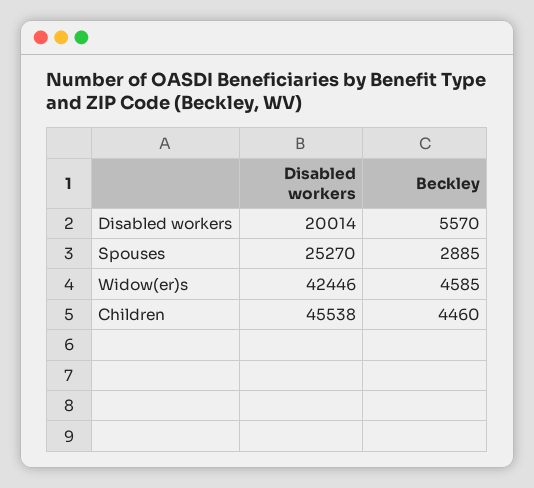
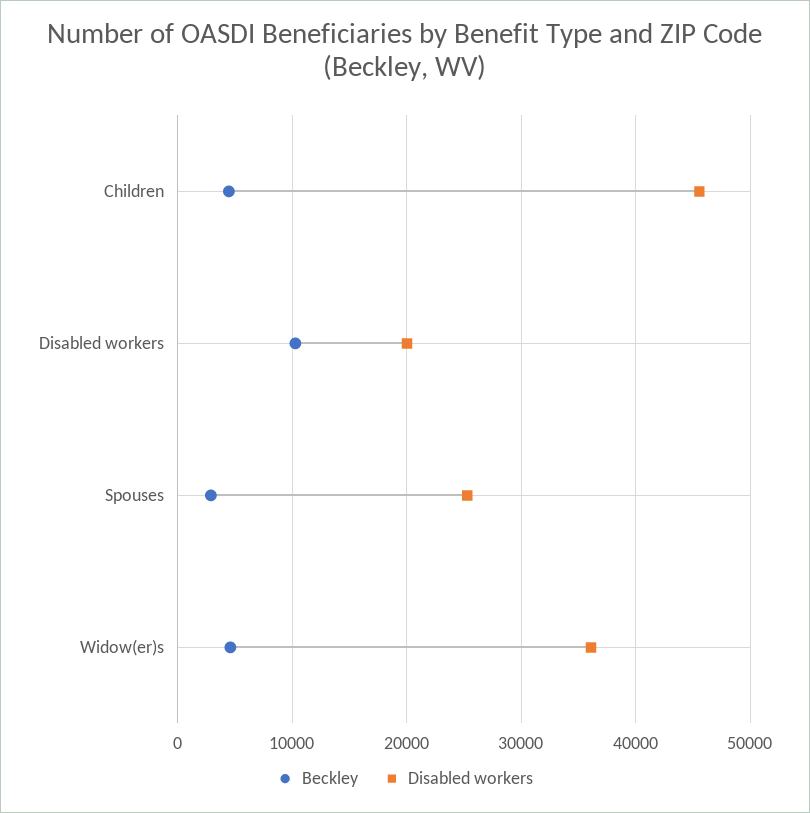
Beckley, Disabled workers: 5570 -> 10000
Disabled workers, Widow(er)s: 42446 -> 36000

